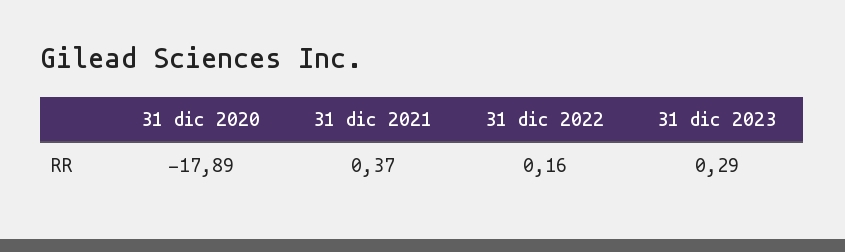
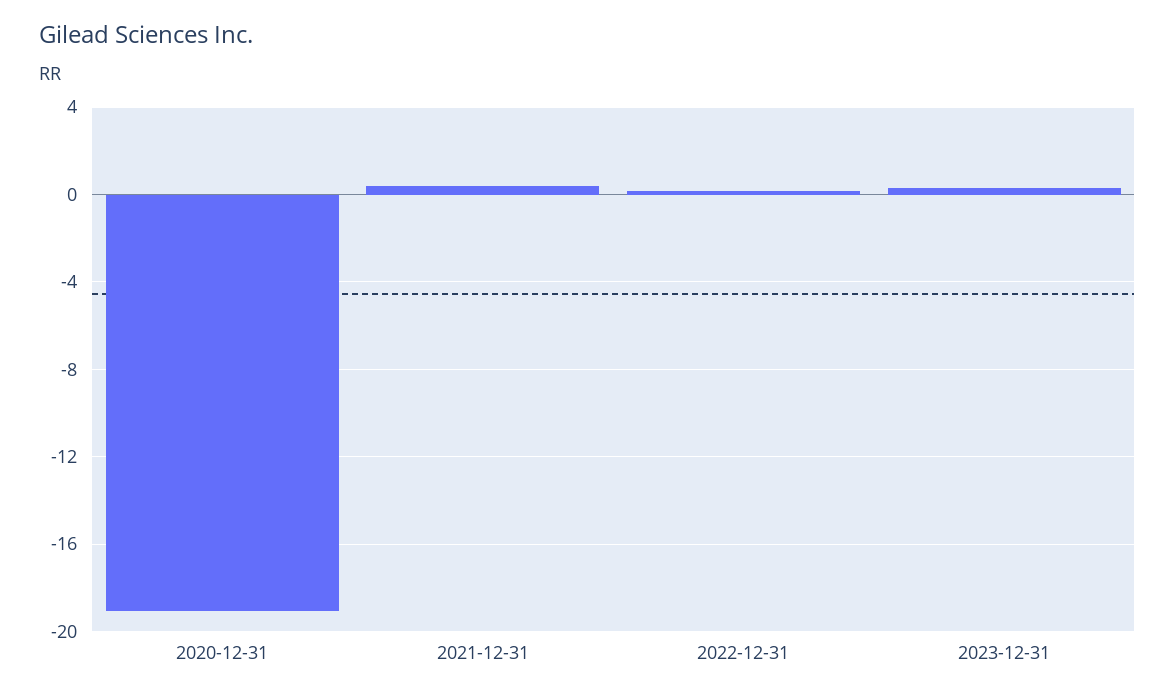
31 dic 2020: -17.89 -> -19

